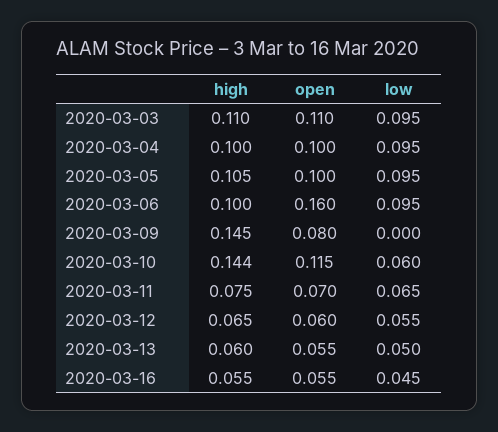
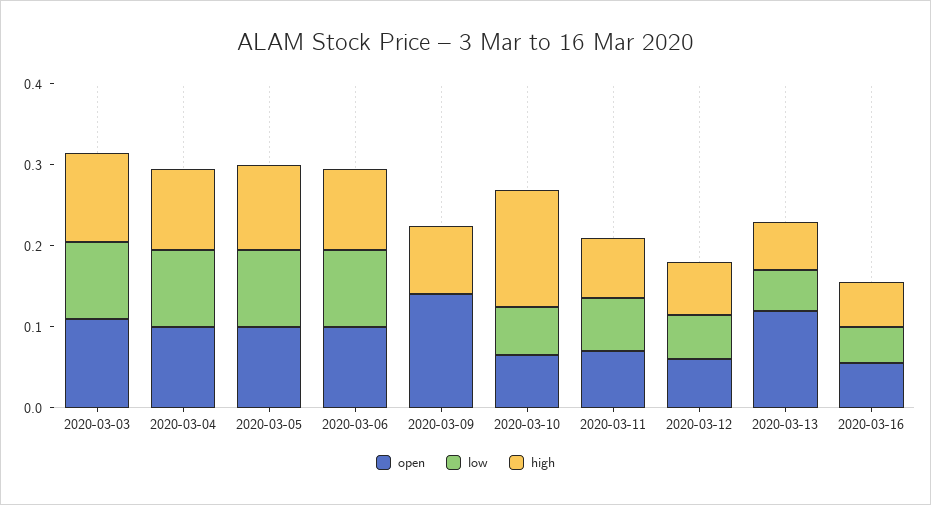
open, 2020-03-06: 0.16 -> 0.1
high, 2020-03-09: 0.145 -> 0.08
open, 2020-03-09: 0.08 -> 0.14
open, 2020-03-10: 0.115 -> 0.06
open, 2020-03-13: 0.055 -> 0.12

